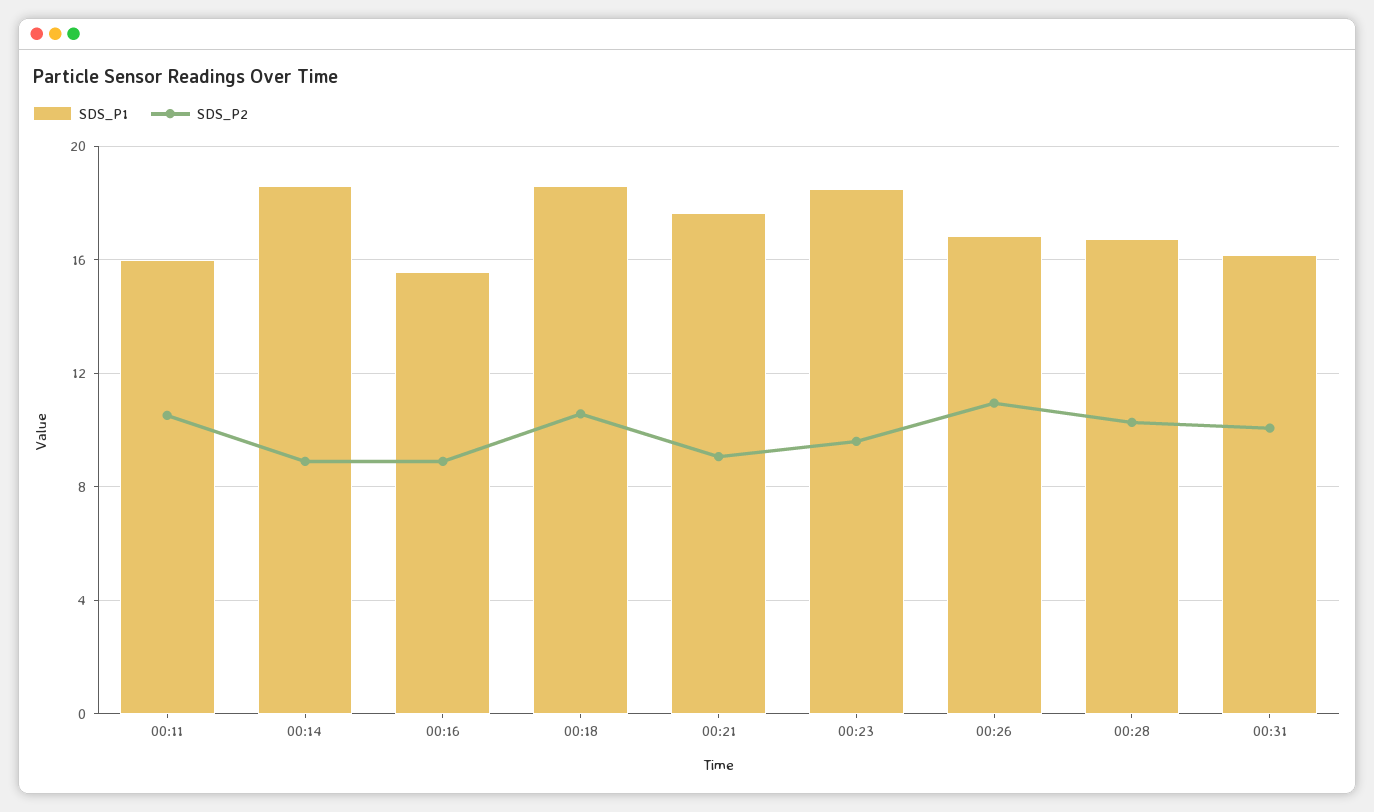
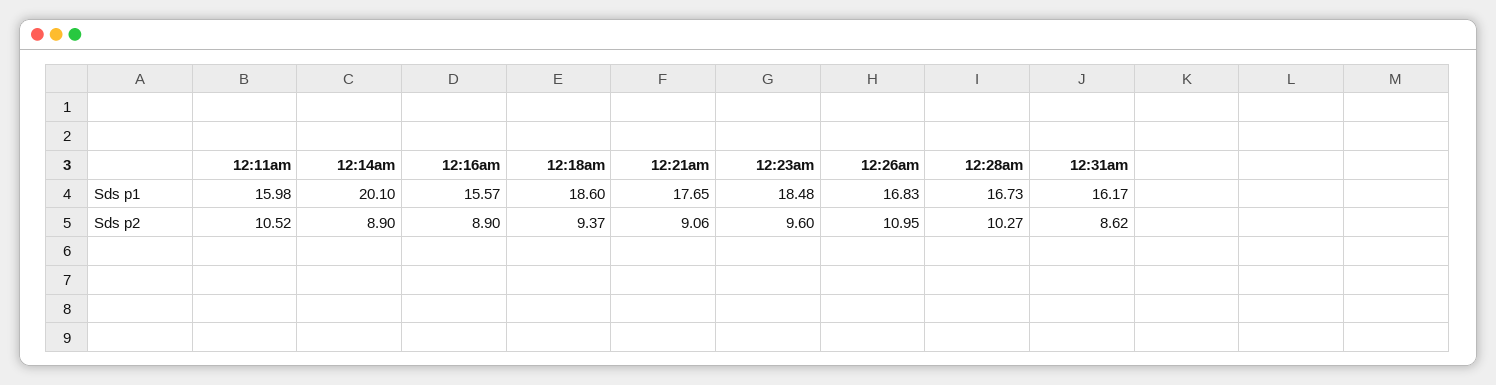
SDS_P1, 00:14: 18.5 -> 20.1
SDS_P2, 00:18: 10.5 -> 9.37
SDS_P2, 00:31: 10 -> 8.62

